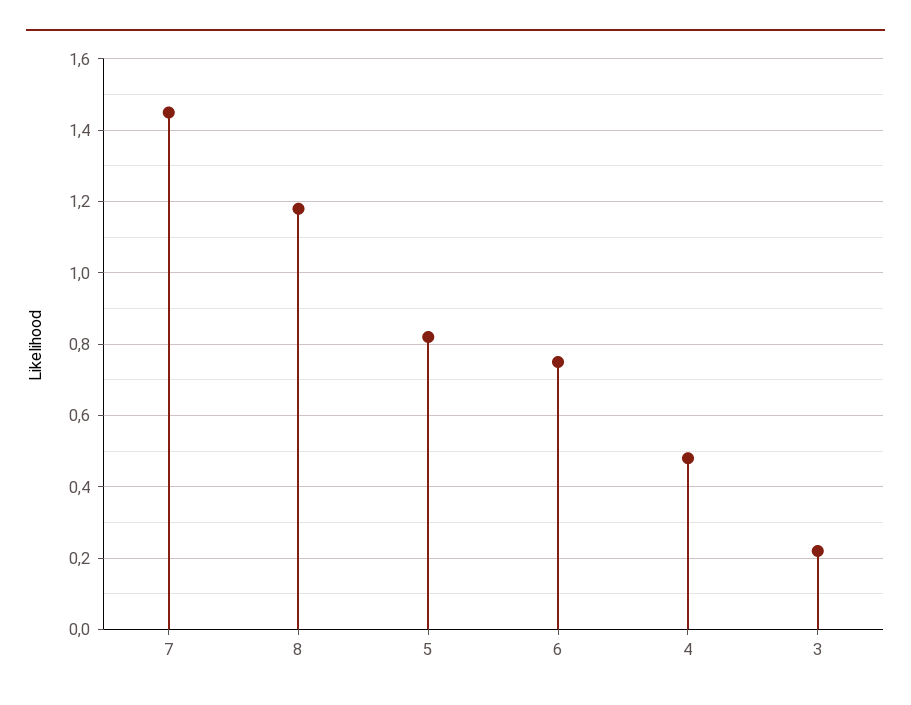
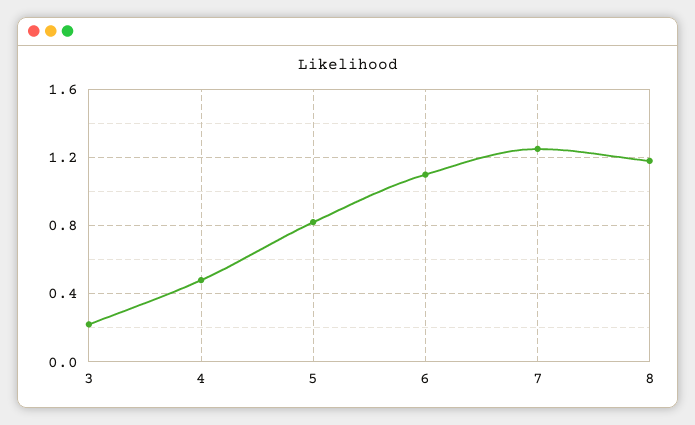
7: 1.45 -> 1.25
6: 0.75 -> 1.1

